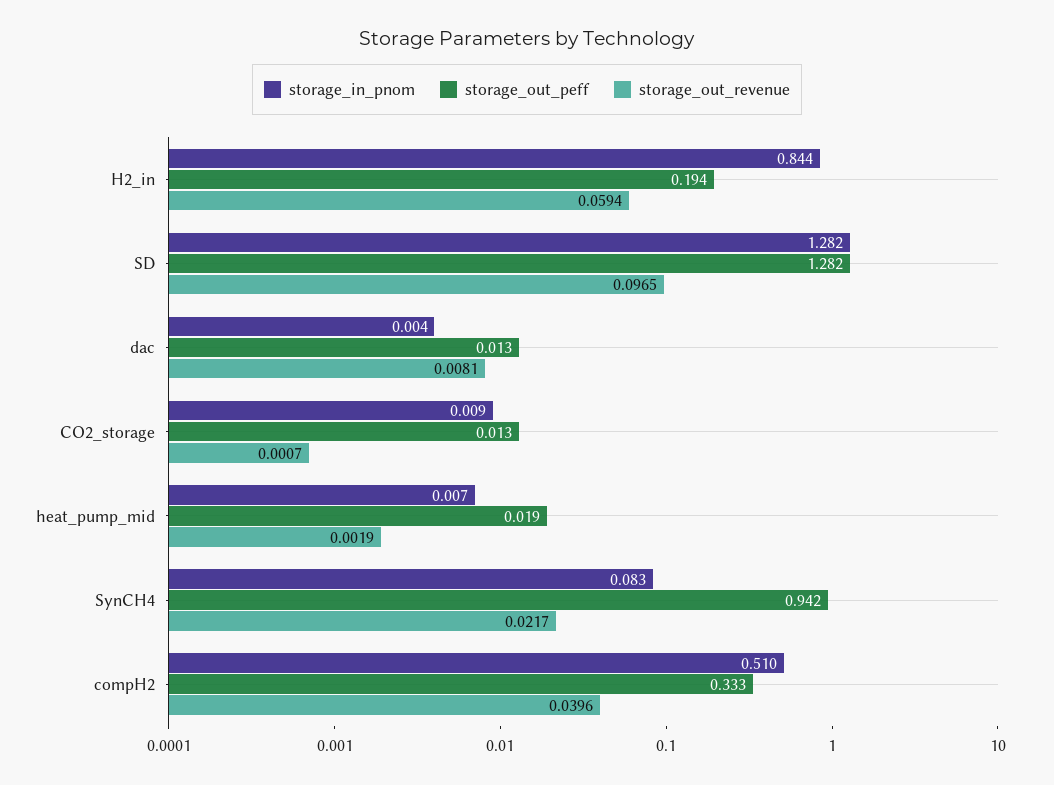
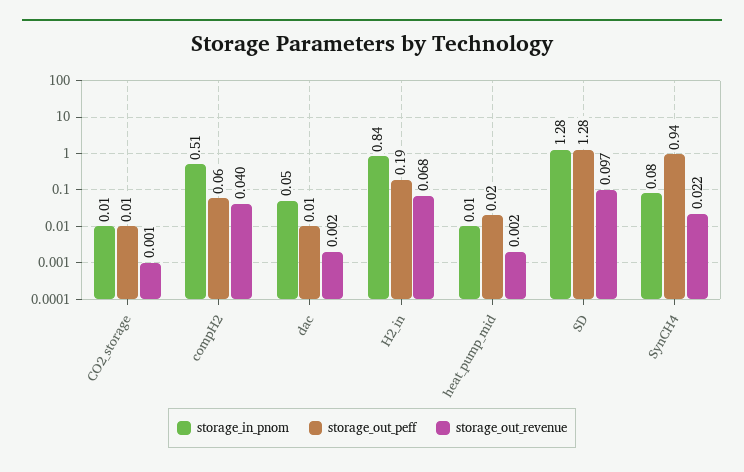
storage_out_revenue, H2_in: 0.0594 -> 0.068
storage_in_pnom, dac: 0.004 -> 0.05
storage_out_revenue, dac: 0.0081 -> 0.002
storage_out_peff, compH2: 0.333 -> 0.06

